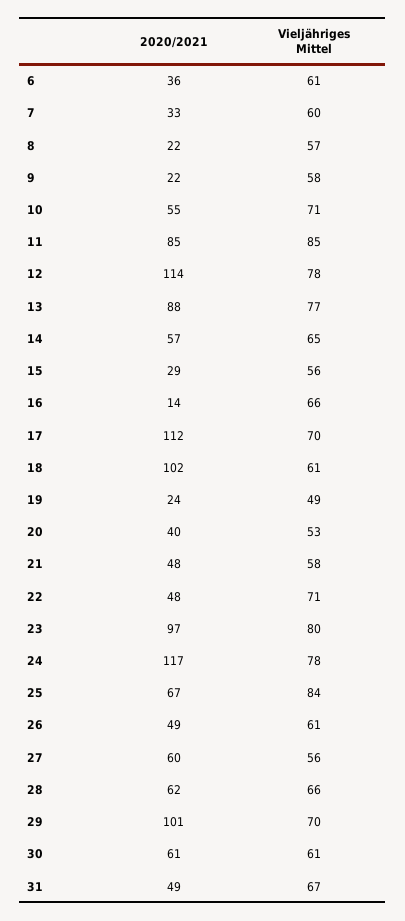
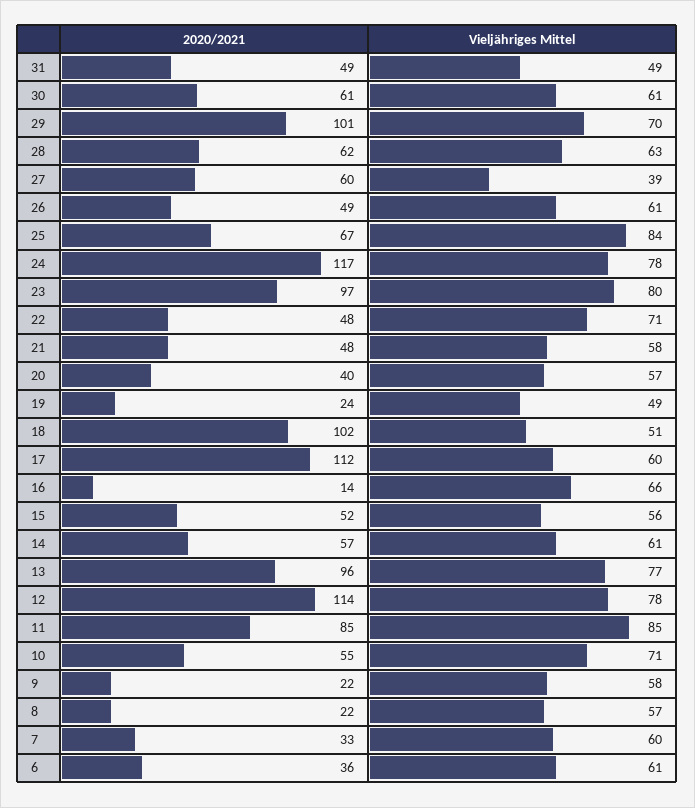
2020/2021, 13: 88 -> 96
Vieljähriges Mittel, 14: 65 -> 61
2020/2021, 15: 29 -> 52
Vieljähriges Mittel, 17: 70 -> 60
Vieljähriges Mittel, 18: 61 -> 51
Vieljähriges Mittel, 20: 53 -> 57
Vieljähriges Mittel, 27: 56 -> 39
Vieljähriges Mittel, 28: 66 -> 63
Vieljähriges Mittel, 31: 67 -> 49

